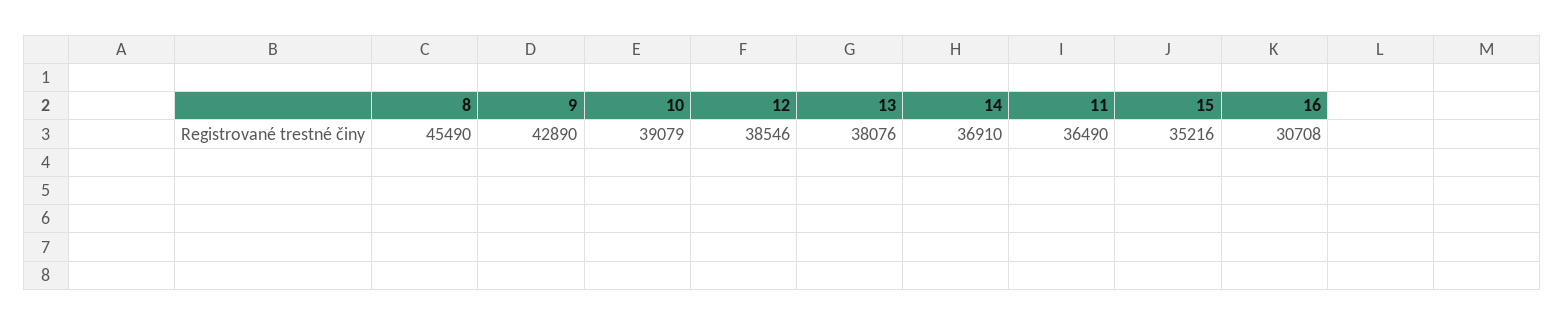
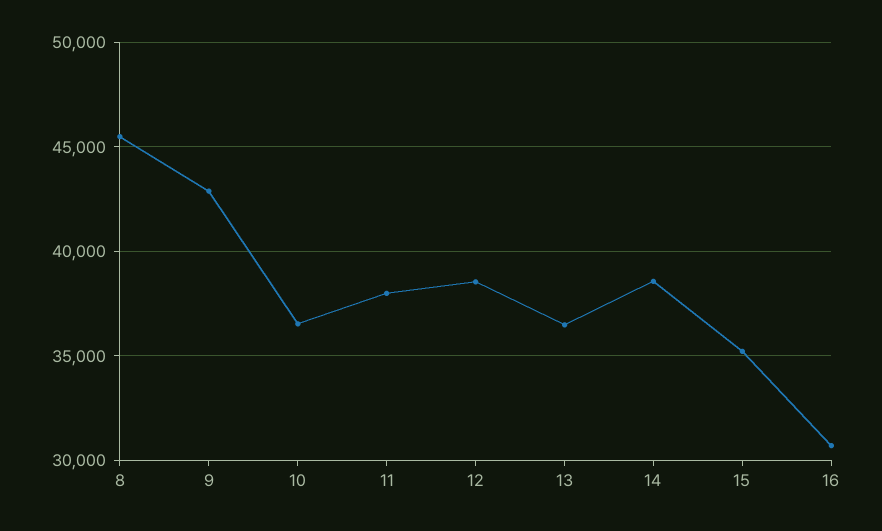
10: 39079 -> 36500
13: 38076 -> 36500
14: 36910 -> 38500
11: 36490 -> 38000

